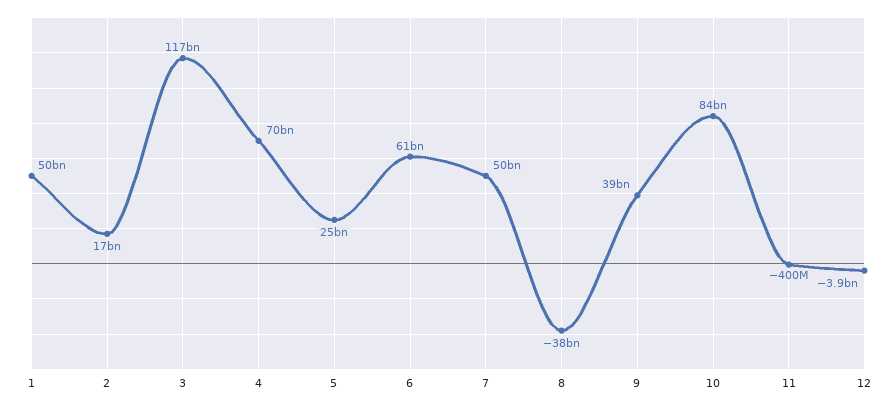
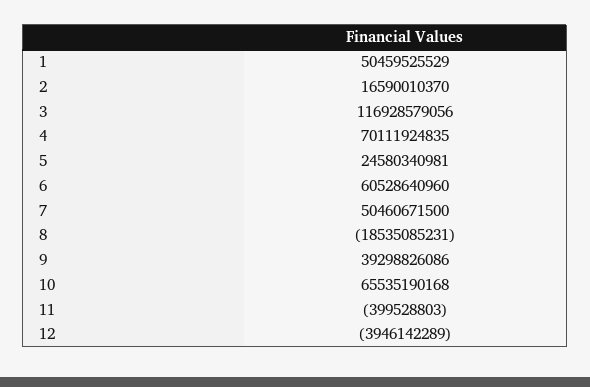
8: -38000000000 -> -18535085231
10: 84000000000 -> 65535190168

